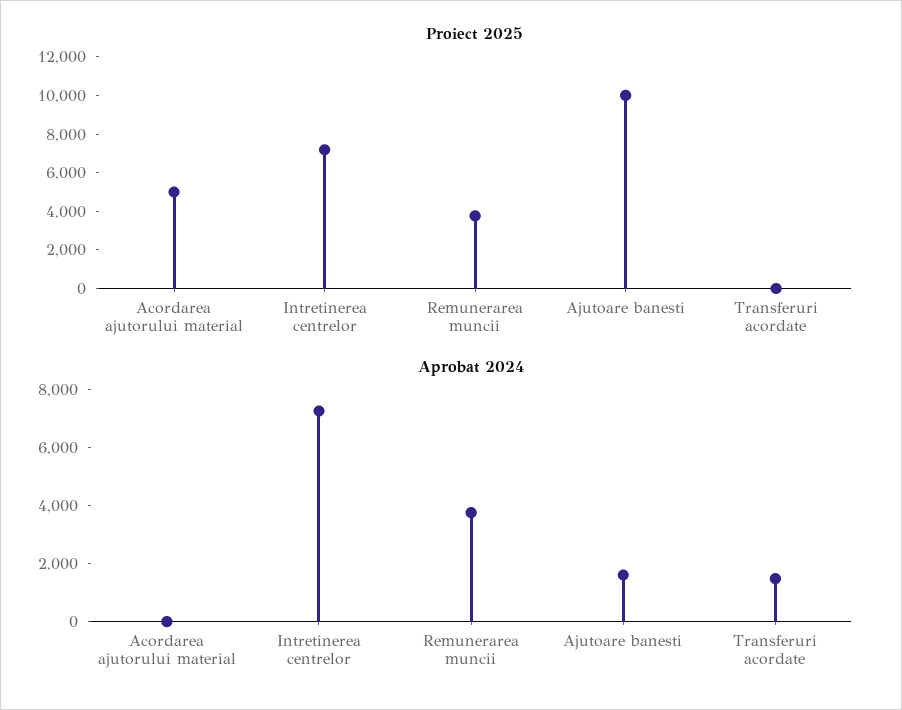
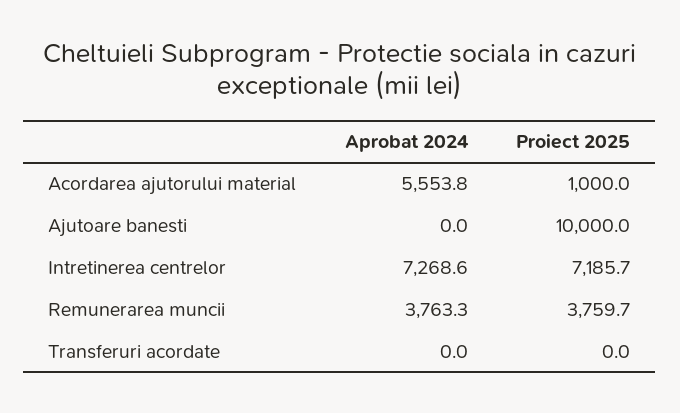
Proiect 2025, Acordarea ajutorului material: 5000 -> 1000
Aprobat 2024, Acordarea ajutorului material: 0 -> 5553.8
Aprobat 2024, Ajutoare banesti: 1500 -> 0
Aprobat 2024, Transferuri acordate: 1500 -> 0

